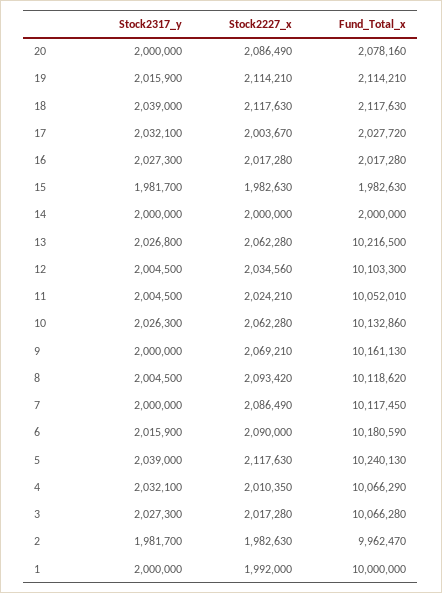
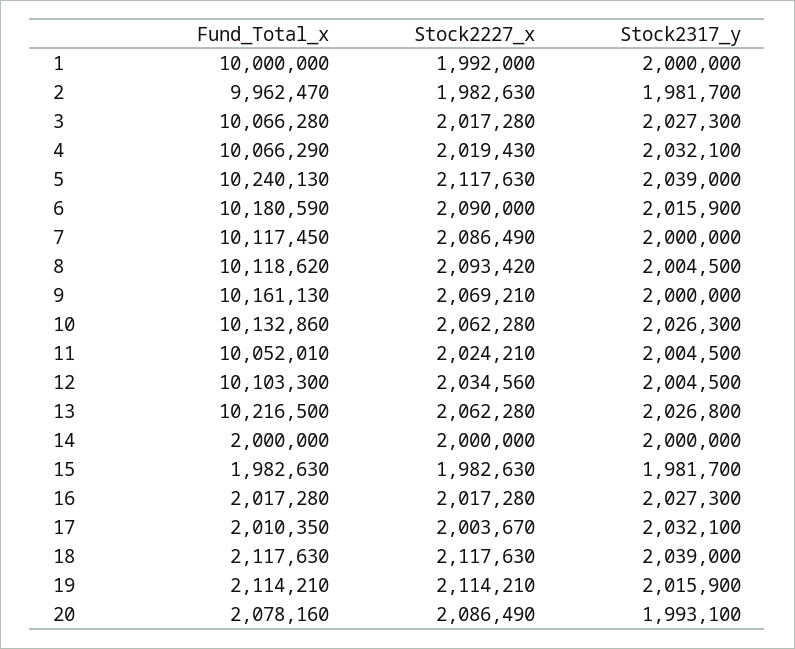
Stock2317_y, 20: 2000000 -> 1993100
Fund_Total_x, 17: 2027720 -> 2010350
Stock2227_x, 4: 2010350 -> 2019430

